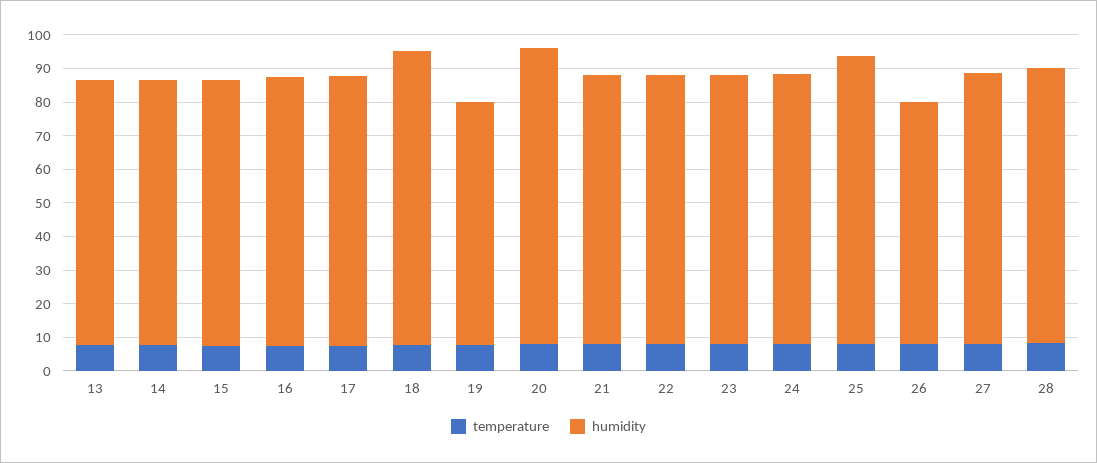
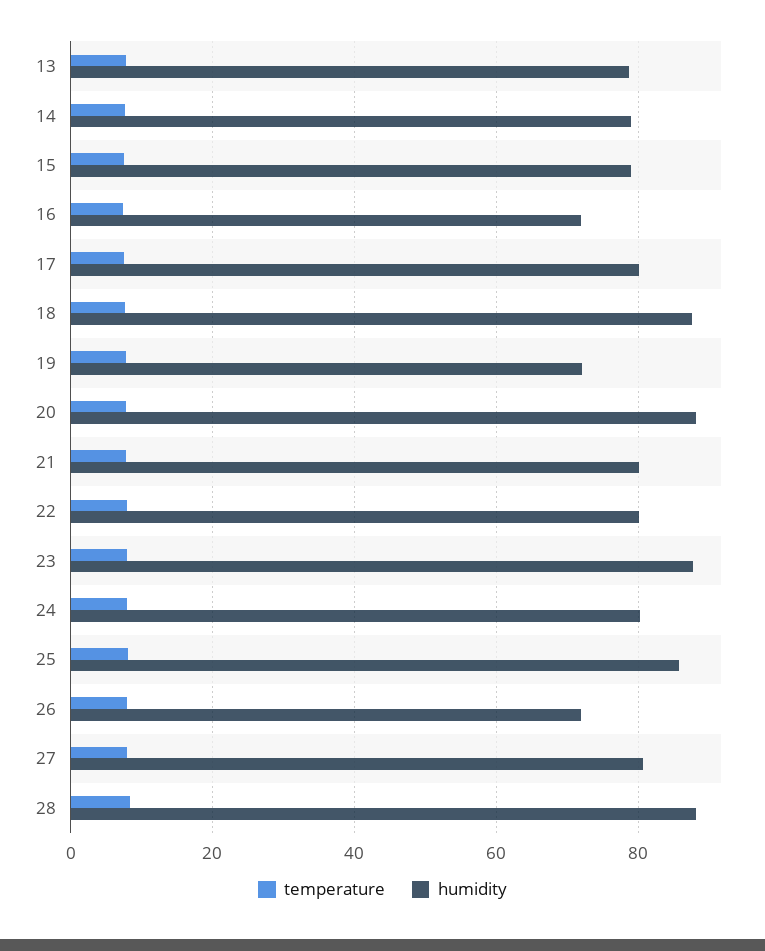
humidity, 16: 80 -> 72
humidity, 23: 80 -> 88
humidity, 28: 82.5 -> 88

